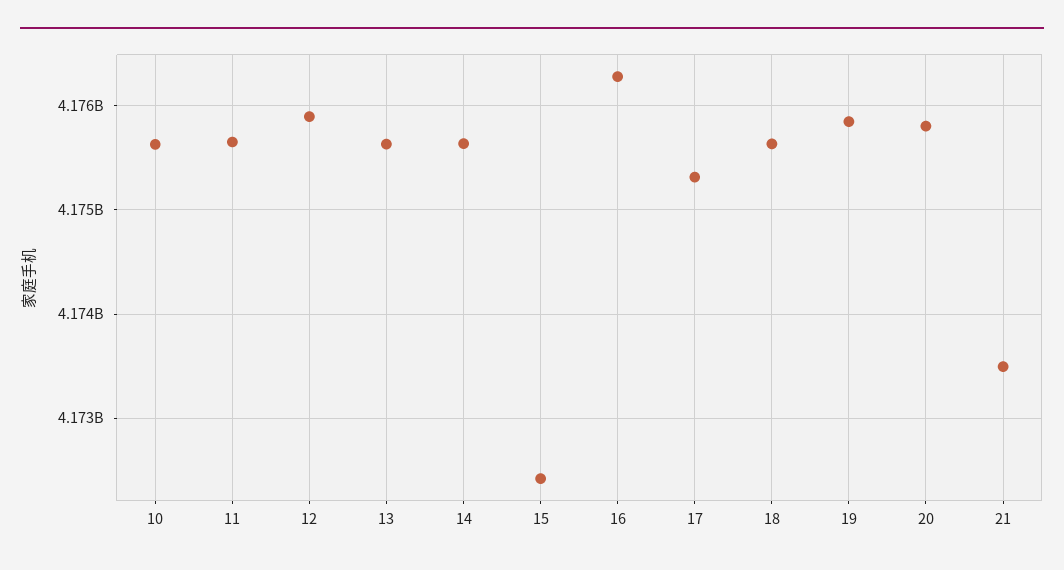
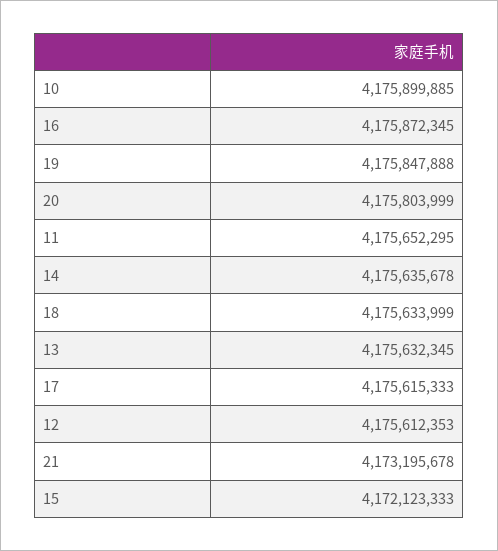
10: 4175600000 -> 4175899885
12: 4175900000 -> 4175612353
15: 4172400000 -> 4172123333
16: 4176300000 -> 4175872345
17: 4175300000 -> 4175615333
21: 4173500000 -> 4173195678

